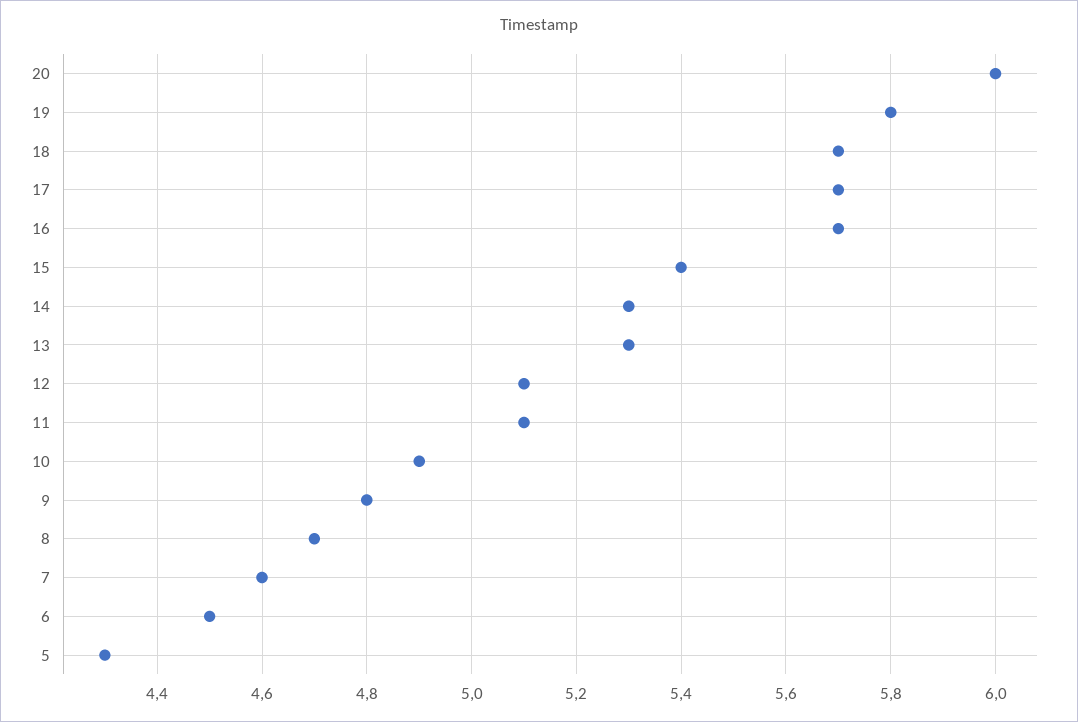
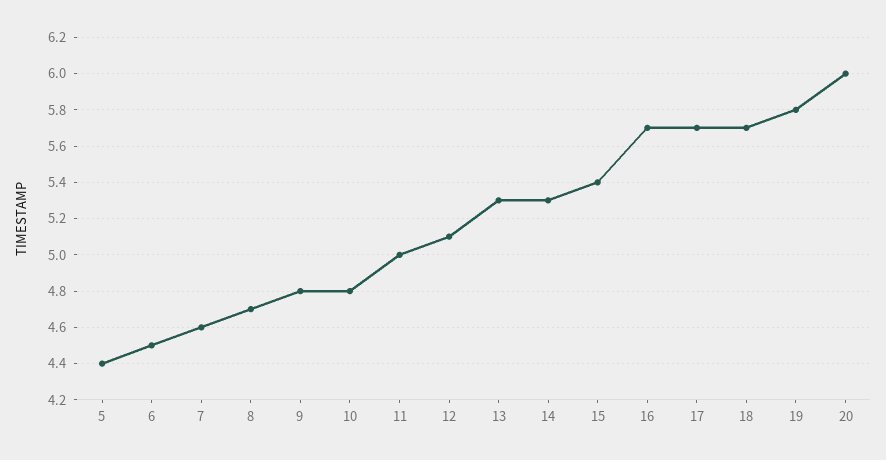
11: 5.1 -> 5
10: 4.9 -> 4.8
5: 4.3 -> 4.4

